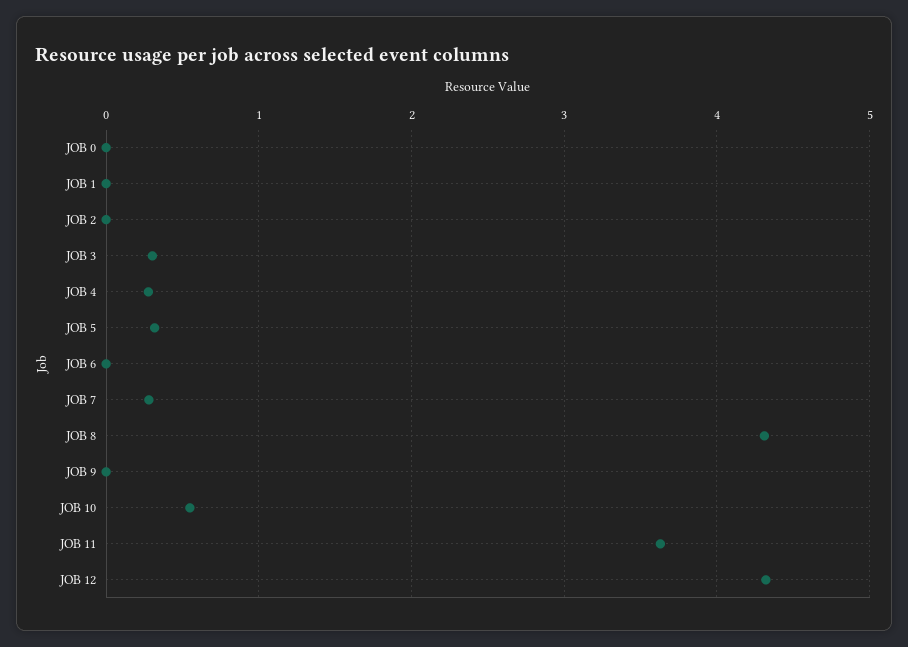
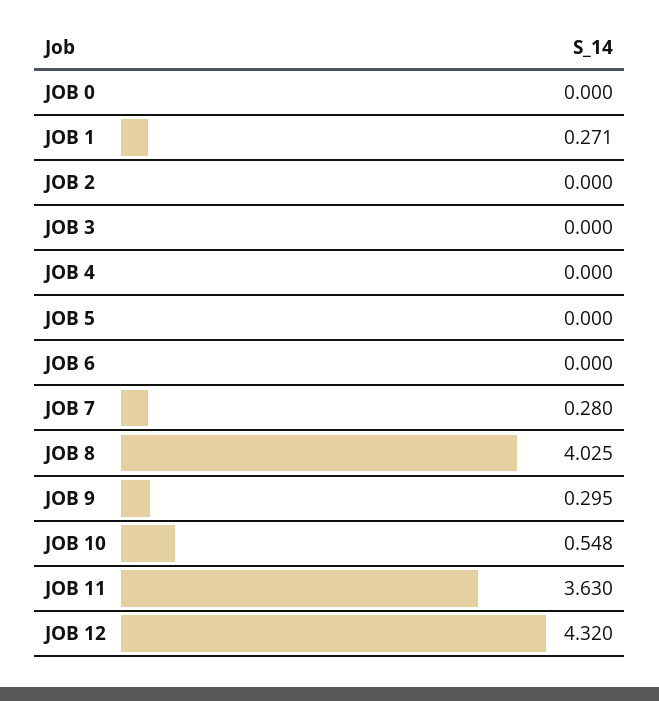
JOB 1: 0 -> 0.271
JOB 3: 0.3 -> 0
JOB 4: 0.3 -> 0
JOB 5: 0.3 -> 0
JOB 8: 4.3 -> 4.025
JOB 9: 0 -> 0.295

